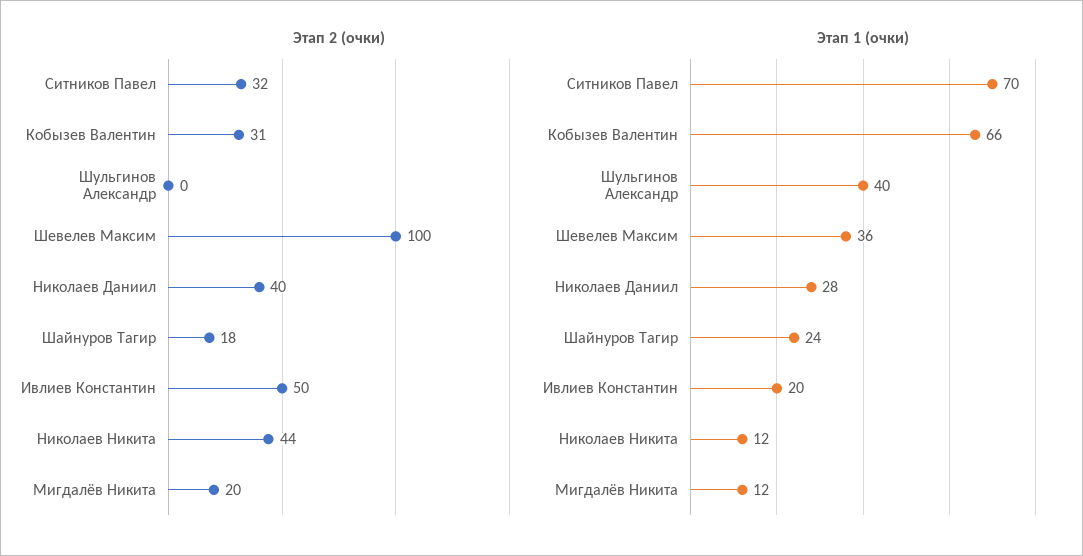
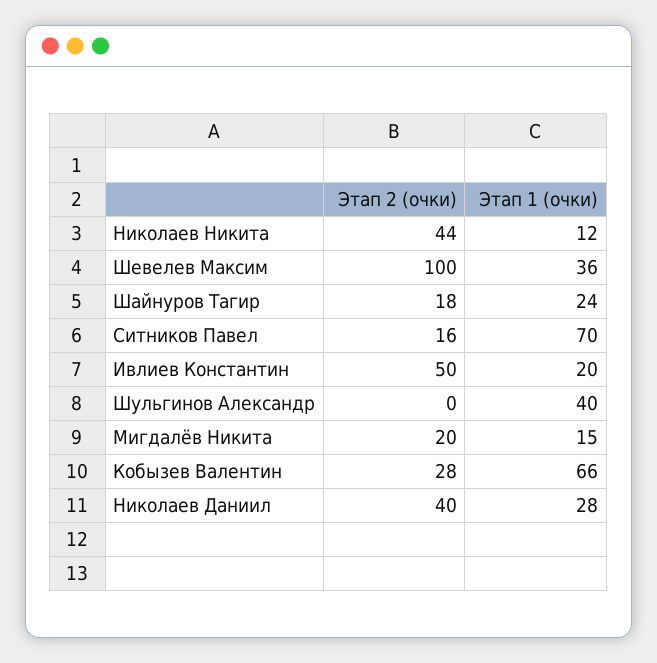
Этап 2 (очки), Ситников Павел: 32 -> 16
Этап 2 (очки), Кобызев Валентин: 31 -> 28
Этап 1 (очки), Мигдалёв Никита: 12 -> 15

